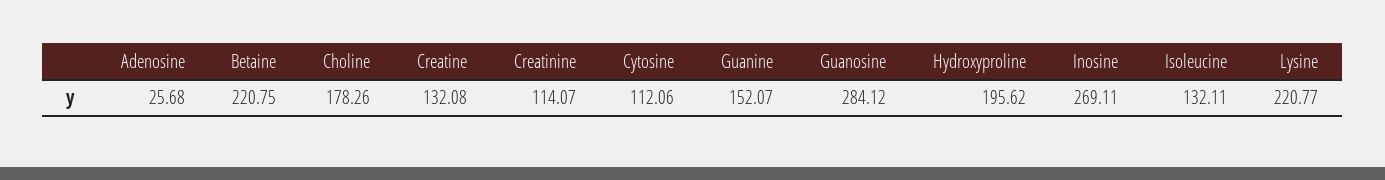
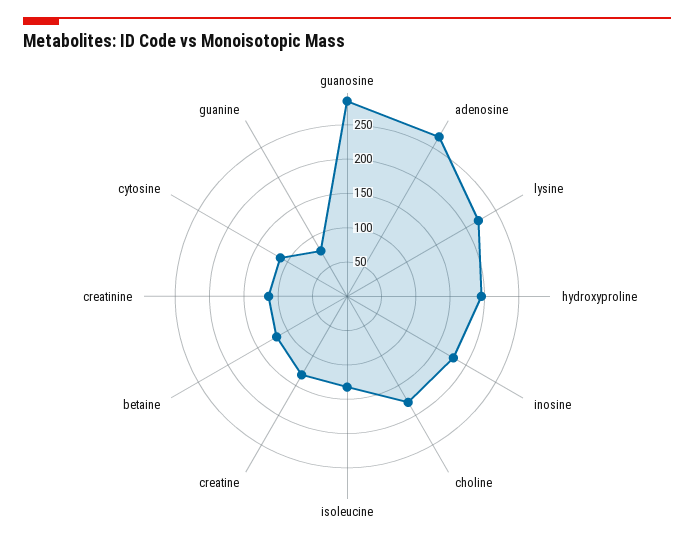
Adenosine: 25.68 -> 275
Betaine: 220.75 -> 125
Guanine: 152.07 -> 75
Inosine: 269.11 -> 175

